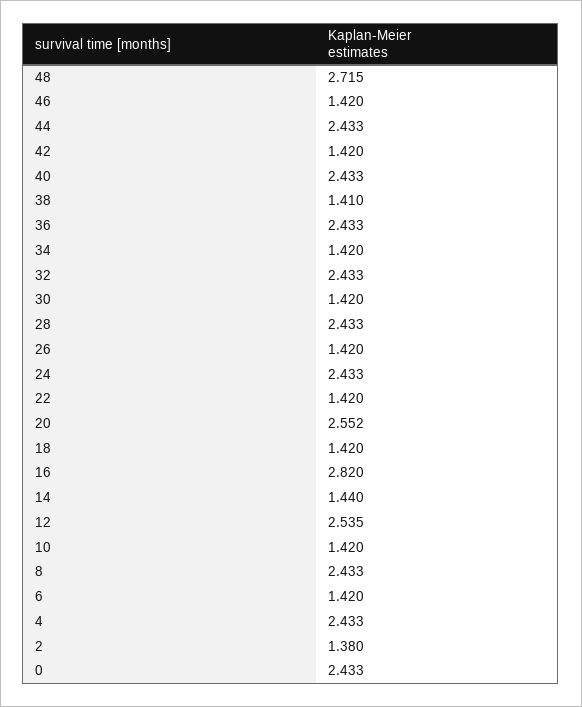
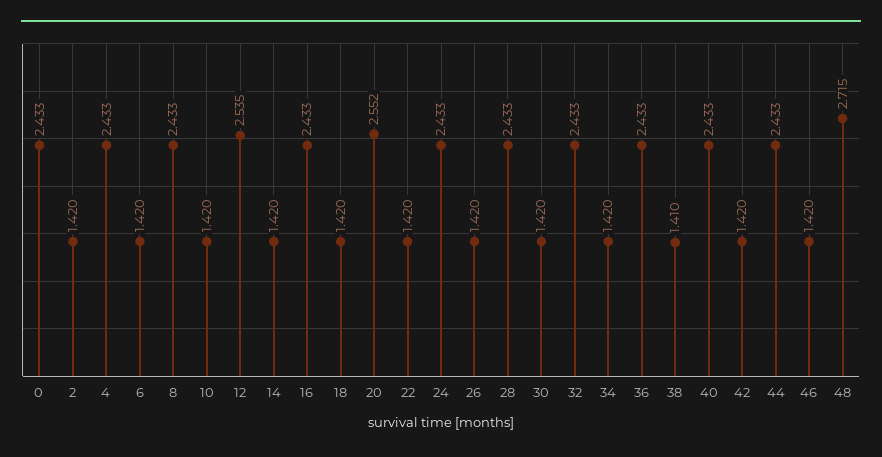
16: 2.82 -> 2.433
14: 1.44 -> 1.42
2: 1.38 -> 1.42

